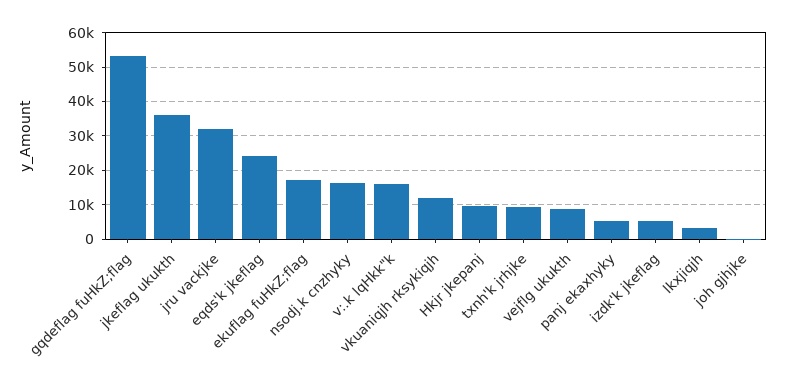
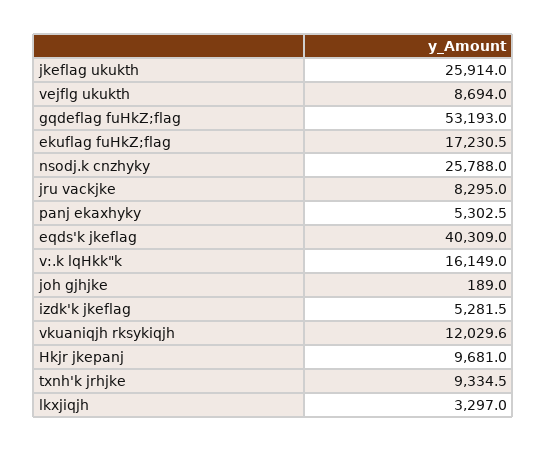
jkeflag ukukth: 36000 -> 25914
jru vackjke: 32000 -> 8295
eqds'k jkeflag: 24000 -> 40309
nsodj.k cnzhyky: 16000 -> 25788

